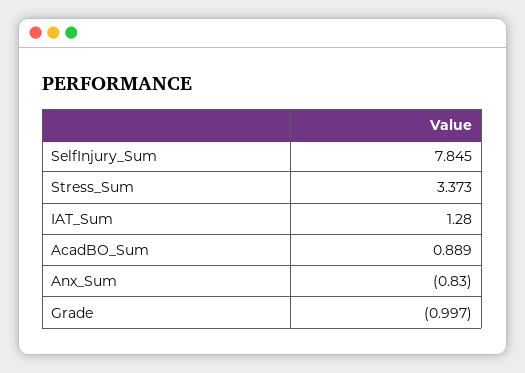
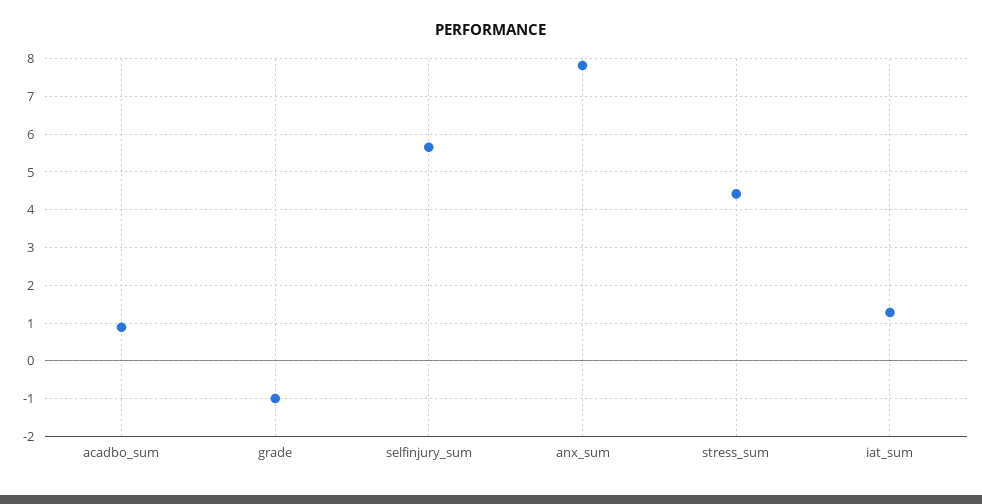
SelfInjury_Sum: 7.845 -> 5.6
Stress_Sum: 3.373 -> 4.4
Anx_Sum: -0.83 -> 7.8

